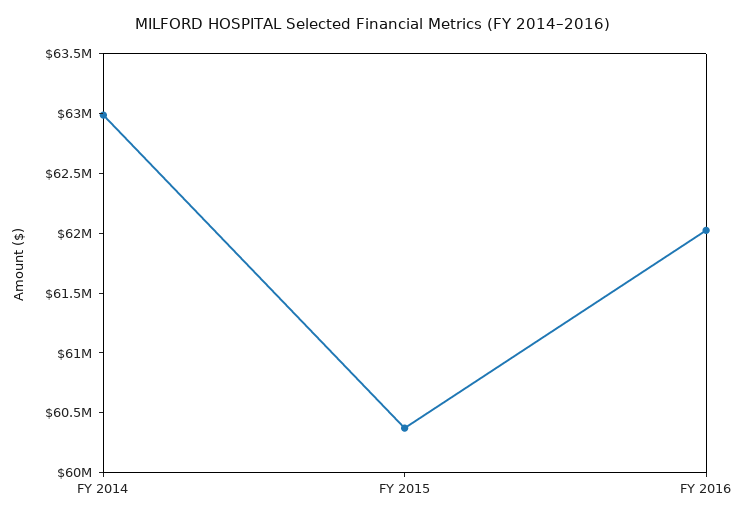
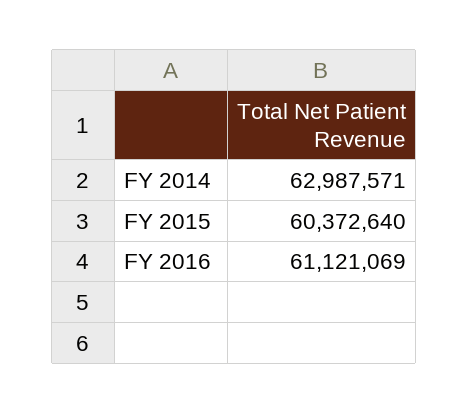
FY 2016: 62000000 -> 61121069

